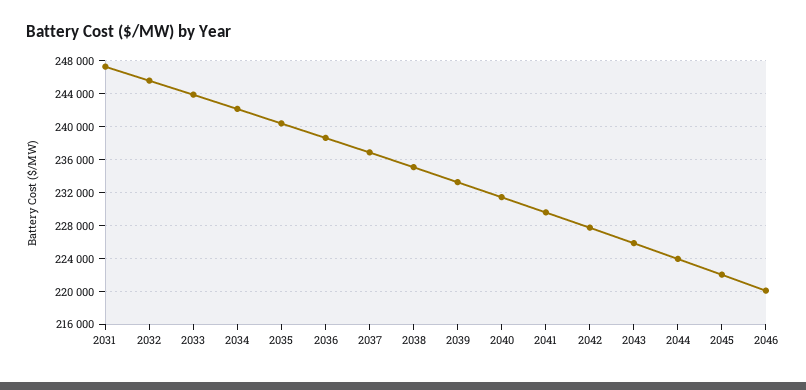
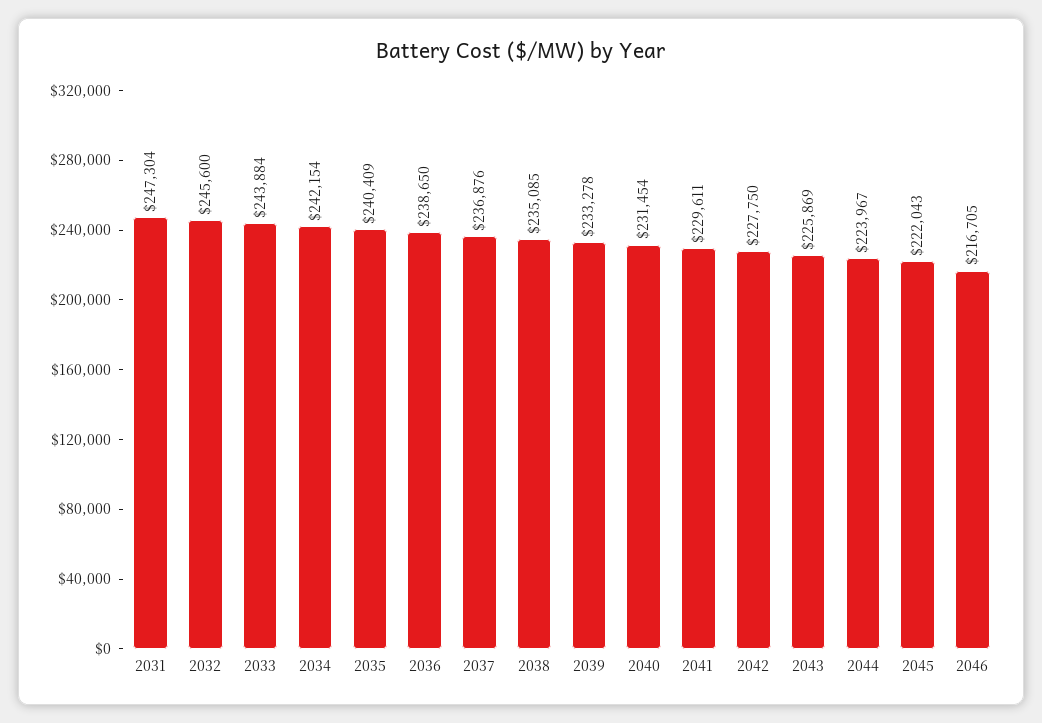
2046: 220000 -> 216705

